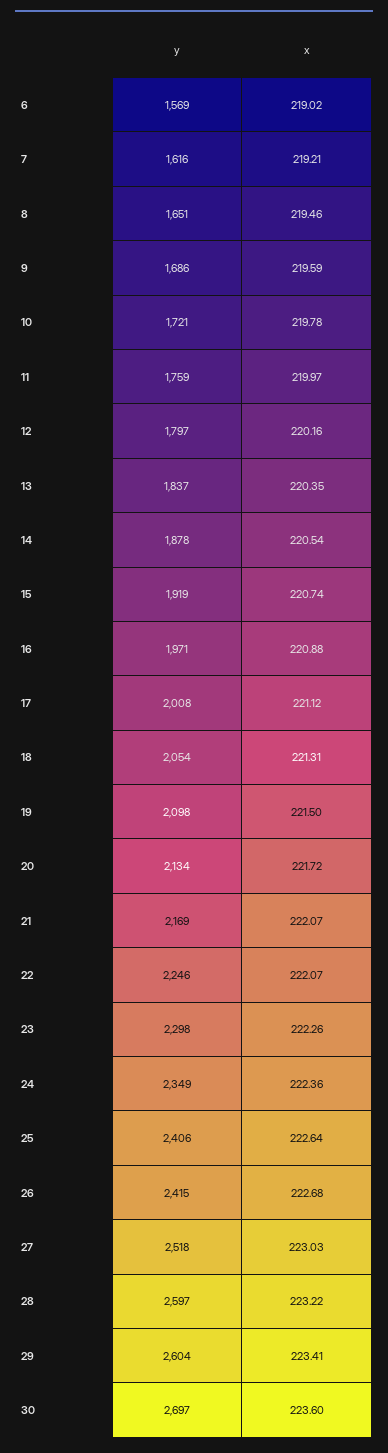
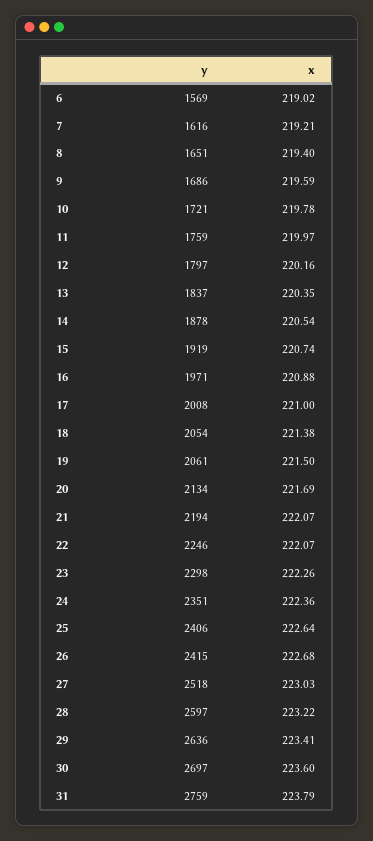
x, 8: 219.46 -> 219.4
x, 17: 221.12 -> 221
x, 18: 221.31 -> 221.38
y, 19: 2098 -> 2061
x, 20: 221.72 -> 221.69
y, 21: 2169 -> 2194
y, 24: 2349 -> 2351
y, 29: 2604 -> 2636
y, 31: none -> 2759
x, 31: none -> 223.79

